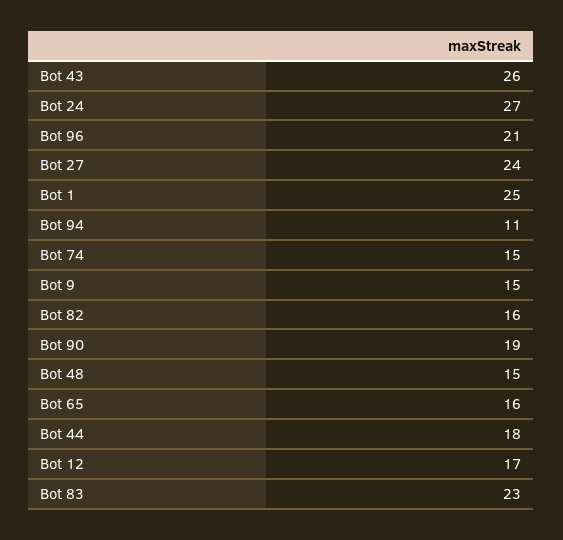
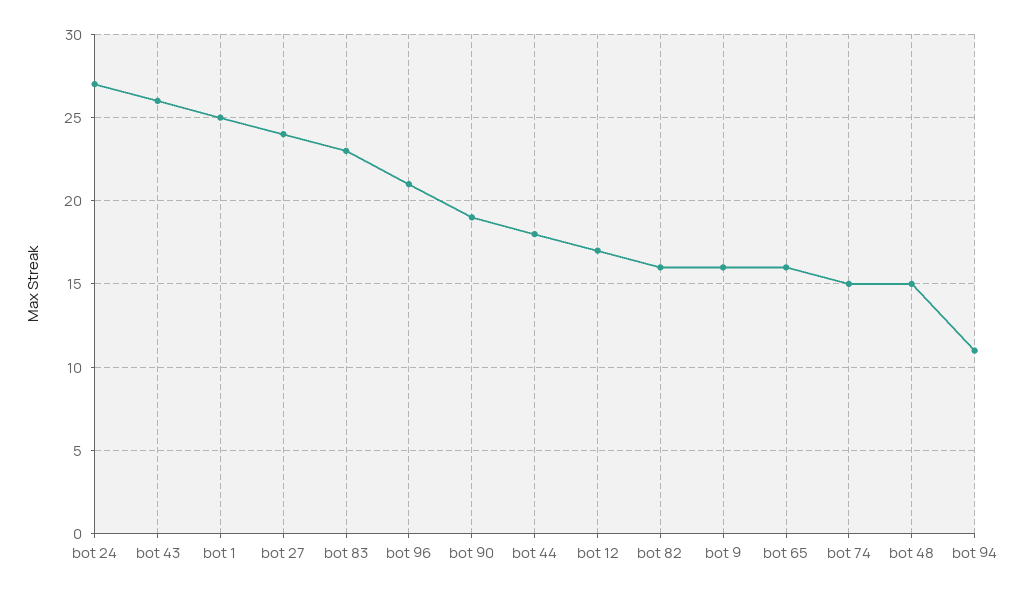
Bot 9: 15 -> 16

